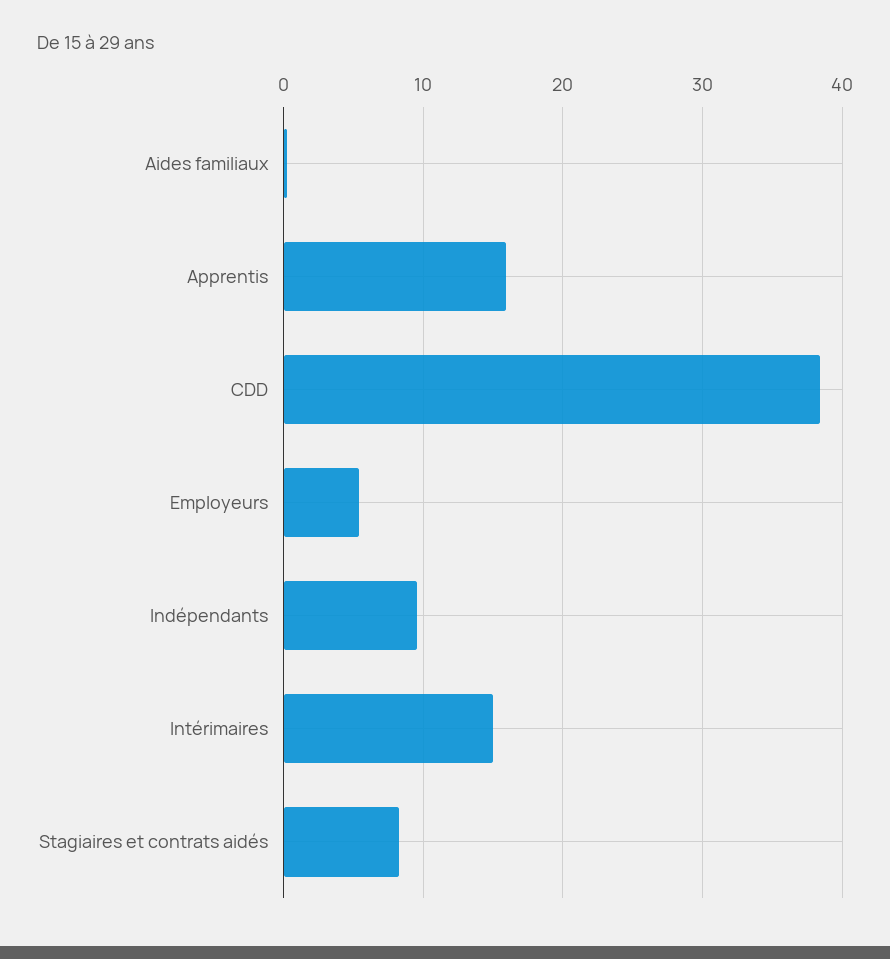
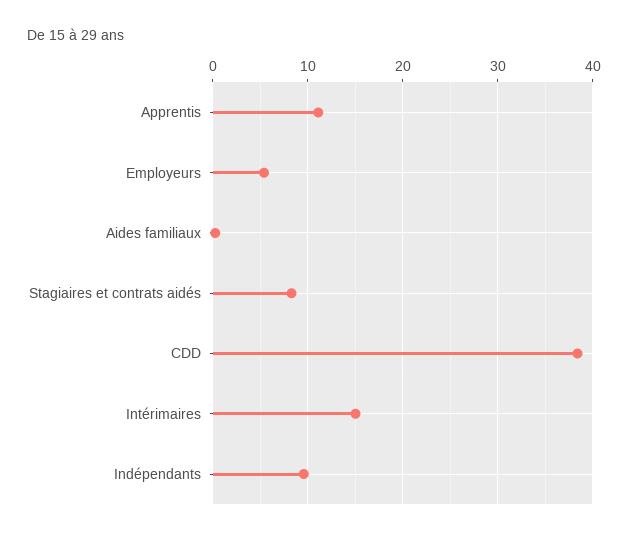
Apprentis: 16 -> 11

